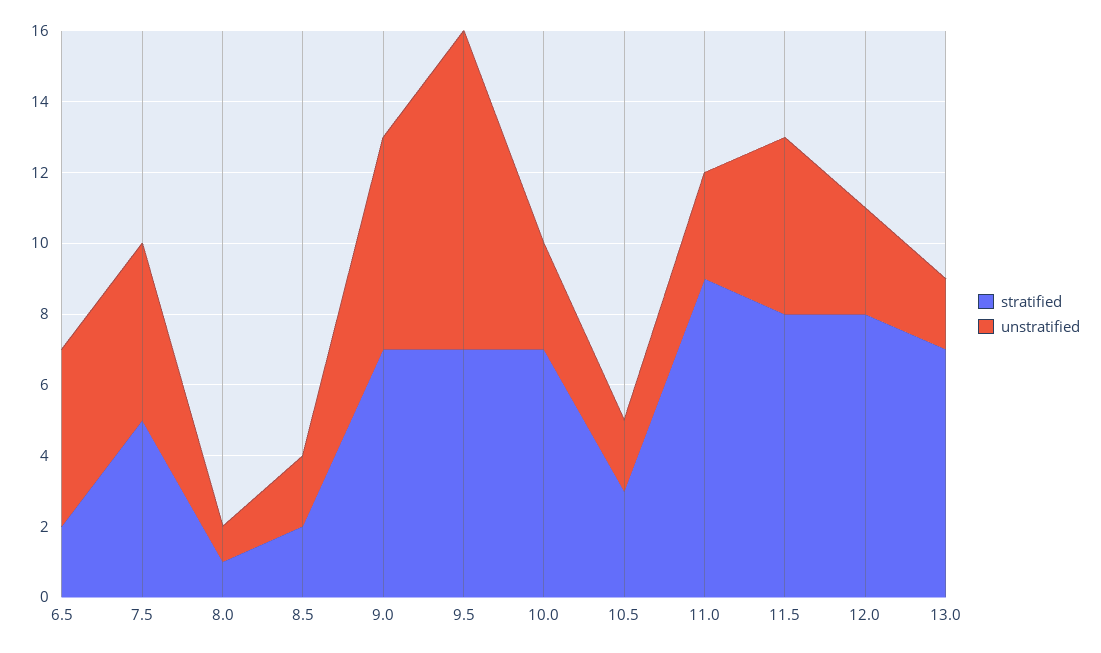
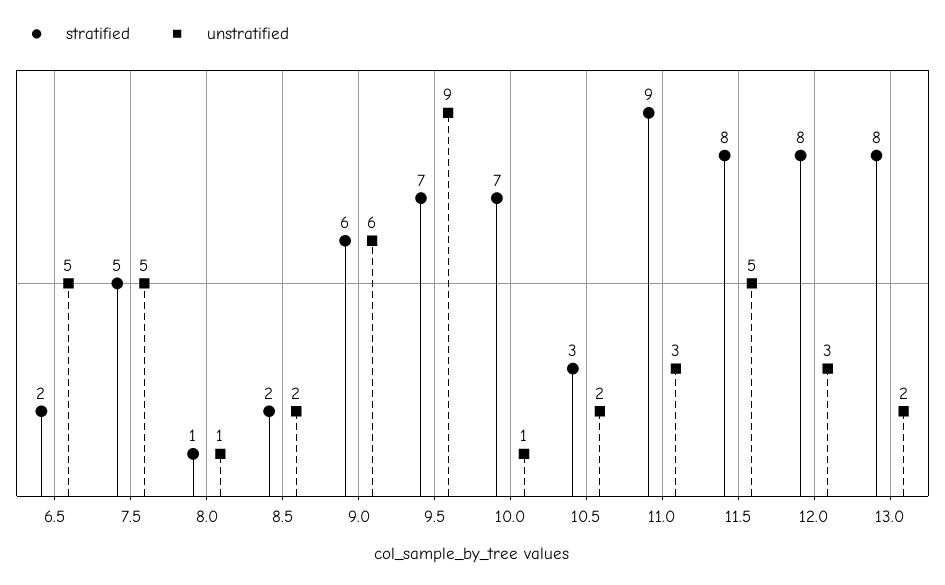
stratified, 9.0: 7 -> 6
unstratified, 10.0: 3 -> 1
stratified, 13.0: 7 -> 8

